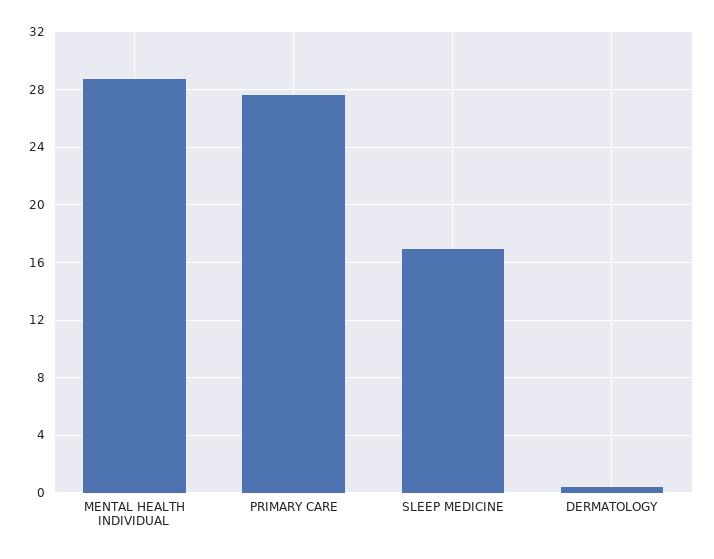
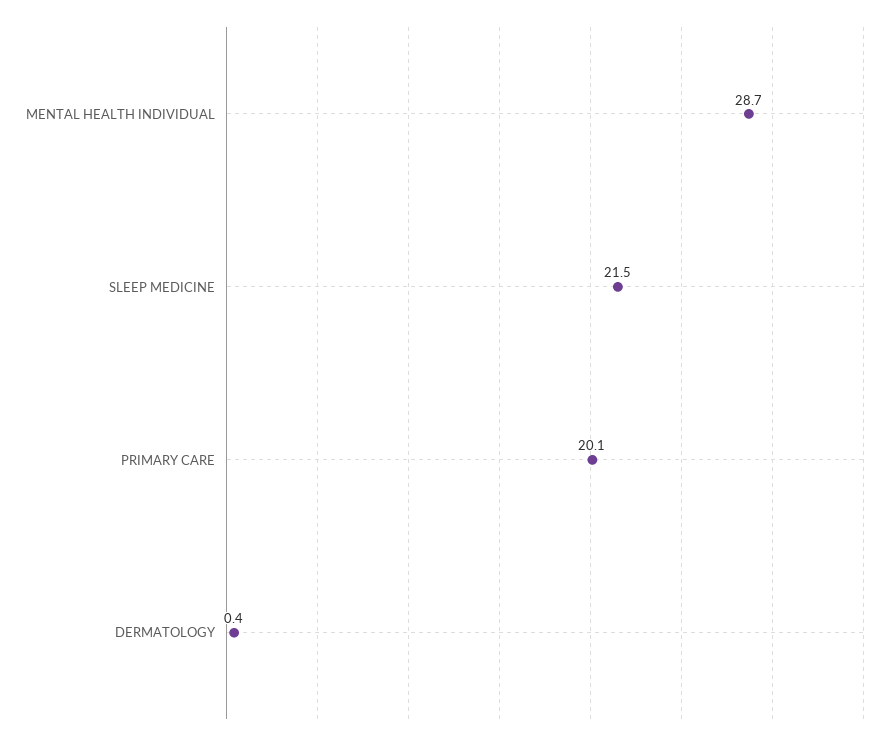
PRIMARY CARE: 27.5 -> 20.1
SLEEP MEDICINE: 17 -> 21.5

